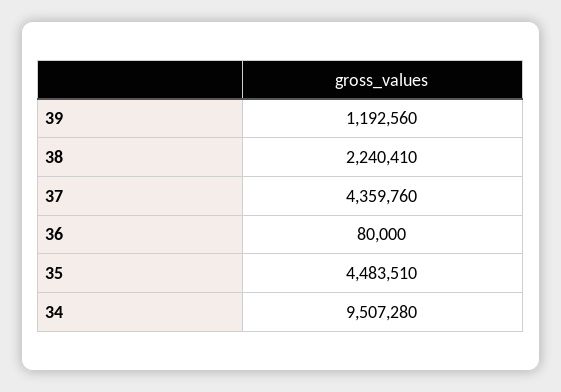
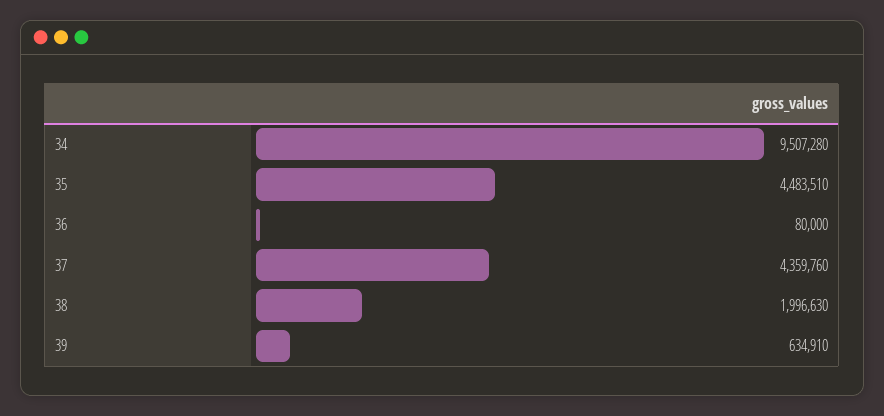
39: 1192560 -> 634910
38: 2240410 -> 1996630

